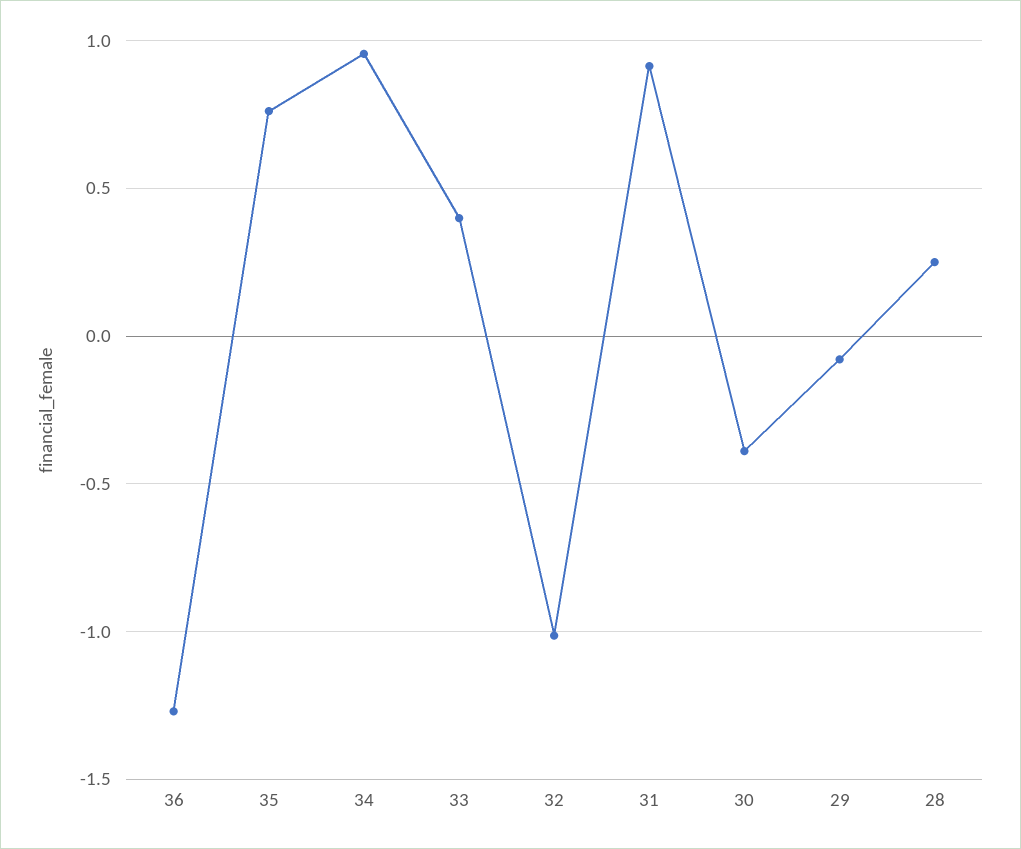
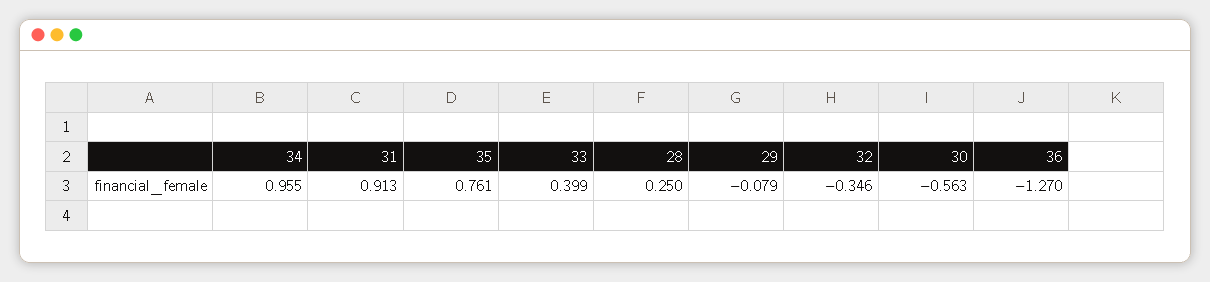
32: -1 -> -0.346
30: -0.4 -> -0.563

